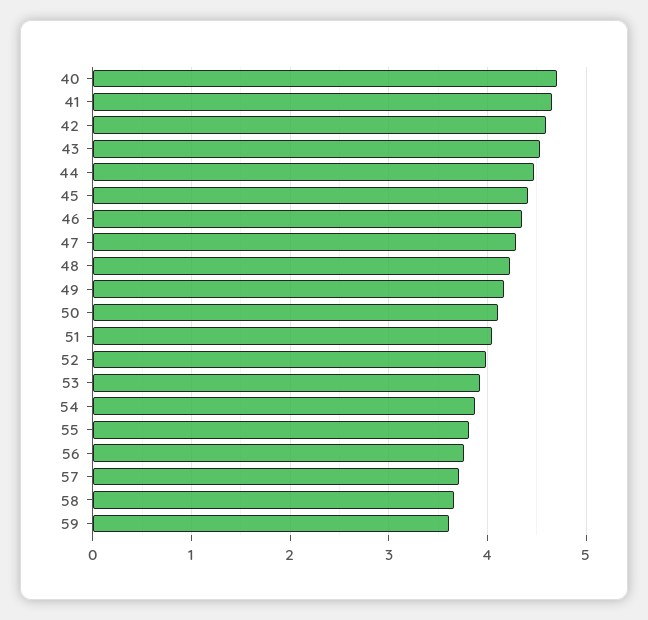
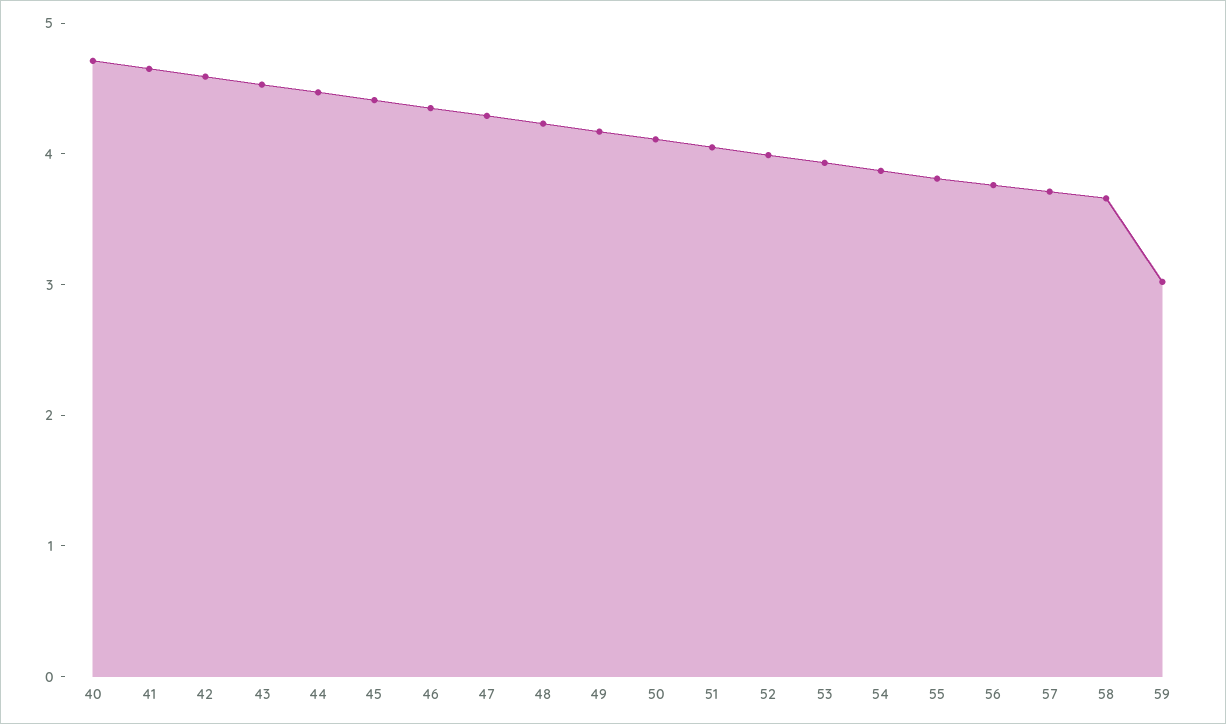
59: 3.6 -> 3

